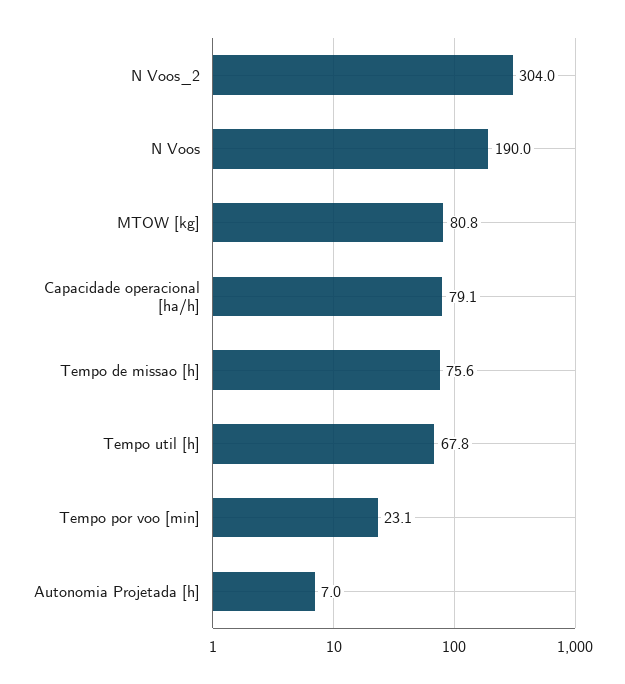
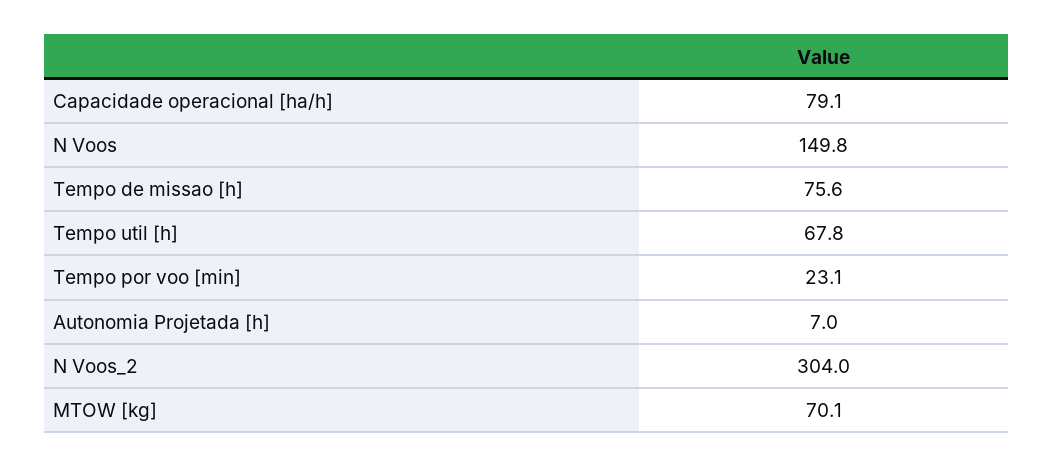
N Voos: 190 -> 149.8
MTOW [kg]: 80.8 -> 70.1

